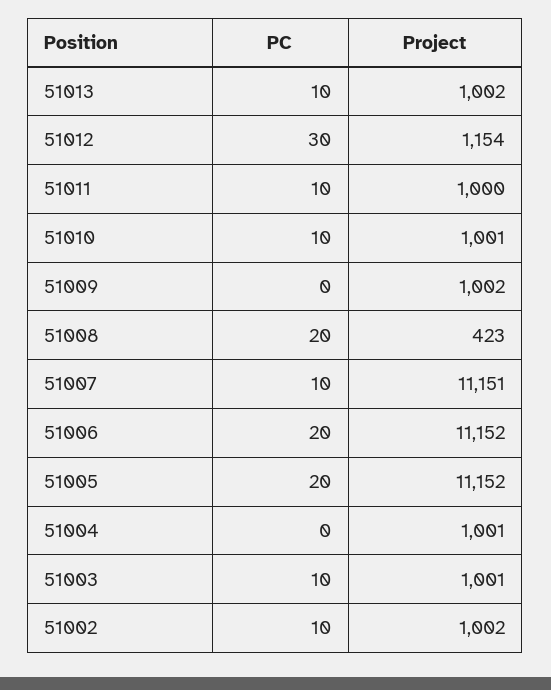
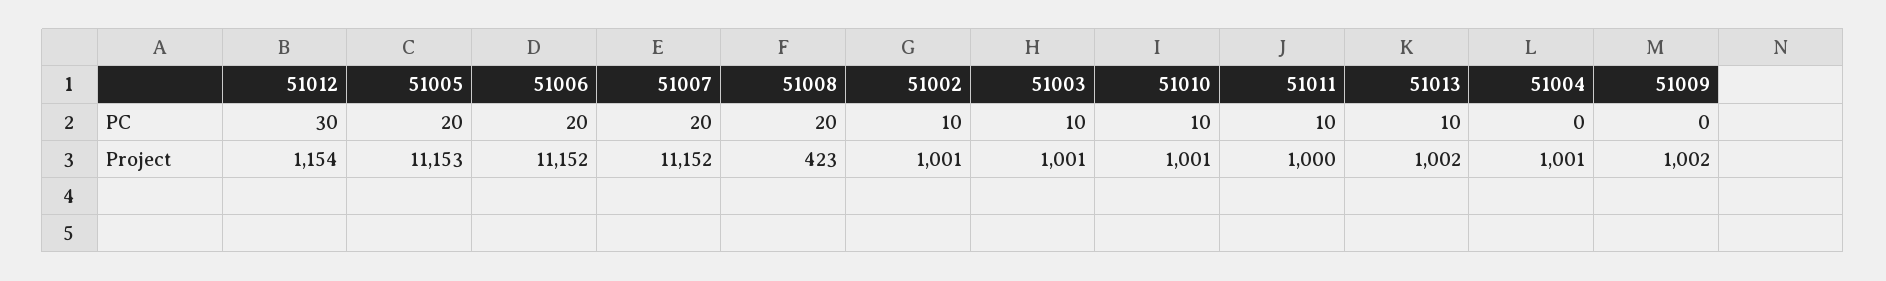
PC, 51007: 10 -> 20
Project, 51007: 11151 -> 11152
Project, 51005: 11152 -> 11153
Project, 51002: 1002 -> 1001

